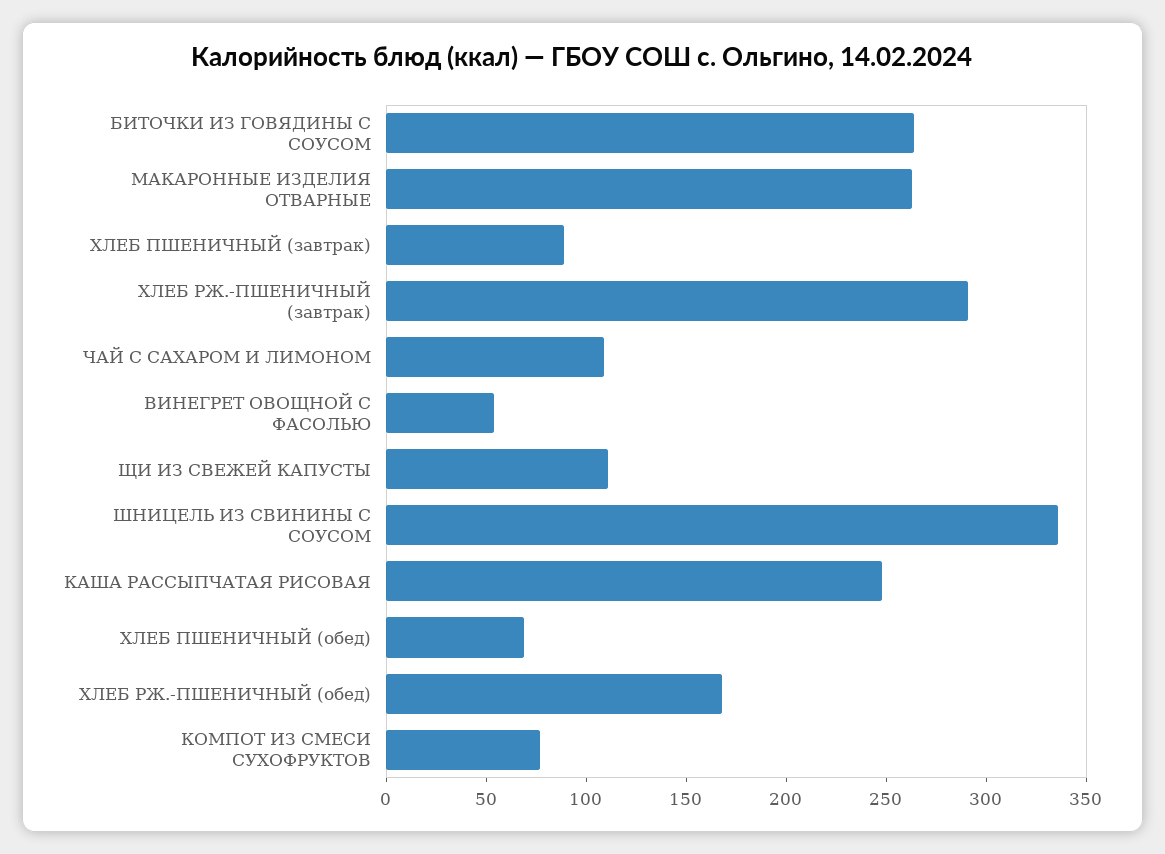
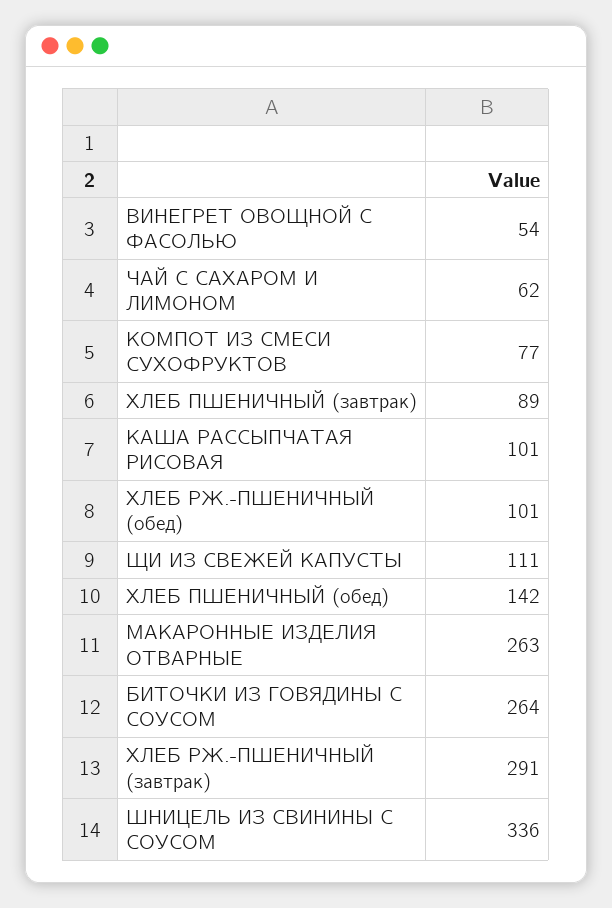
ЧАЙ С САХАРОМ И ЛИМОНОМ: 110 -> 62
КАША РАССЫПЧАТАЯ РИСОВАЯ: 250 -> 101
ХЛЕБ ПШЕНИЧНЫЙ (обед): 70 -> 142
ХЛЕБ РЖ.-ПШЕНИЧНЫЙ (обед): 170 -> 101

